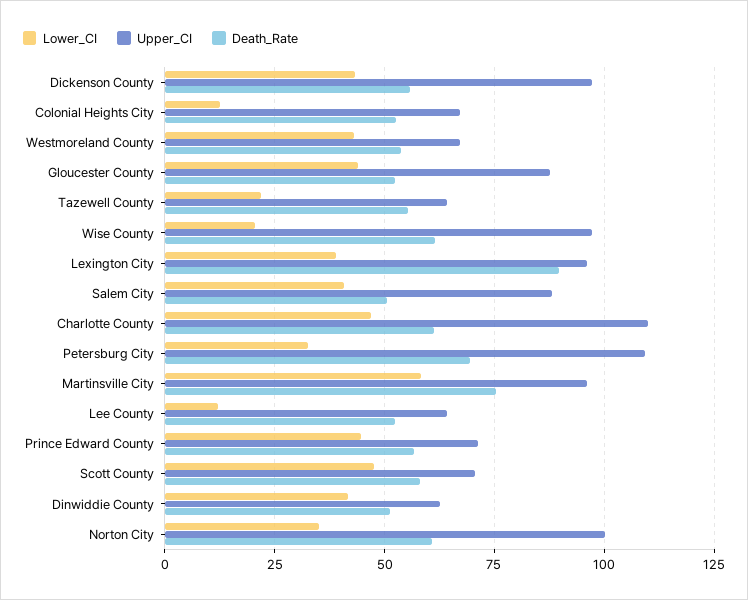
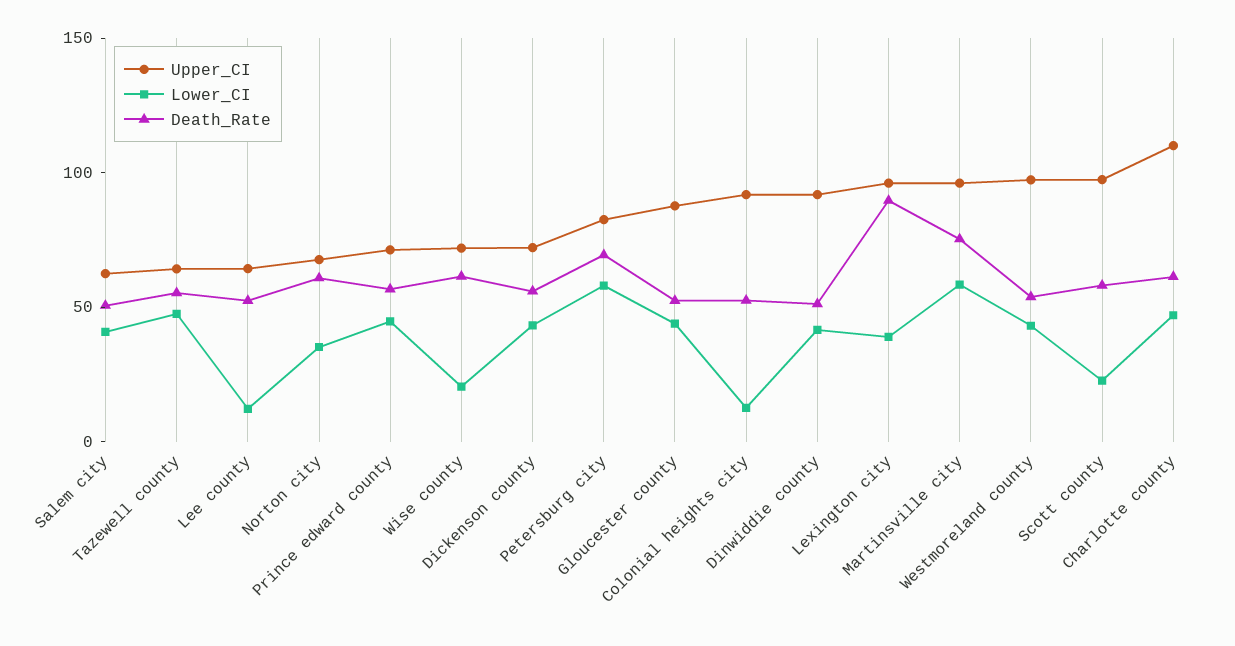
Upper_CI, Dickenson County: 97.5 -> 70
Upper_CI, Colonial Heights City: 67.5 -> 90
Upper_CI, Westmoreland County: 67.5 -> 100
Lower_CI, Tazewell County: 22.5 -> 50
Upper_CI, Wise County: 97.5 -> 70
Upper_CI, Salem City: 87.5 -> 60
Lower_CI, Petersburg City: 32.5 -> 60
Upper_CI, Petersburg City: 110 -> 80
Lower_CI, Scott County: 47.5 -> 20
Upper_CI, Scott County: 70 -> 100
Upper_CI, Dinwiddie County: 62.5 -> 90
Upper_CI, Norton City: 100 -> 70

